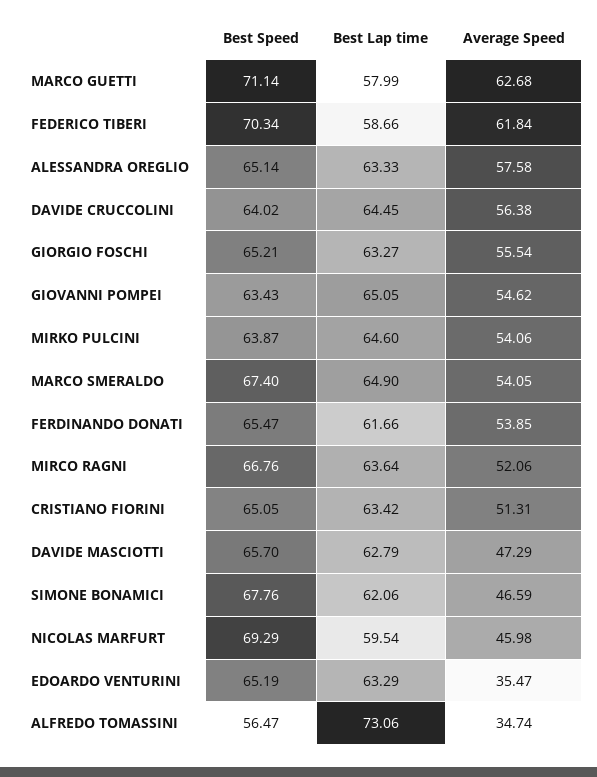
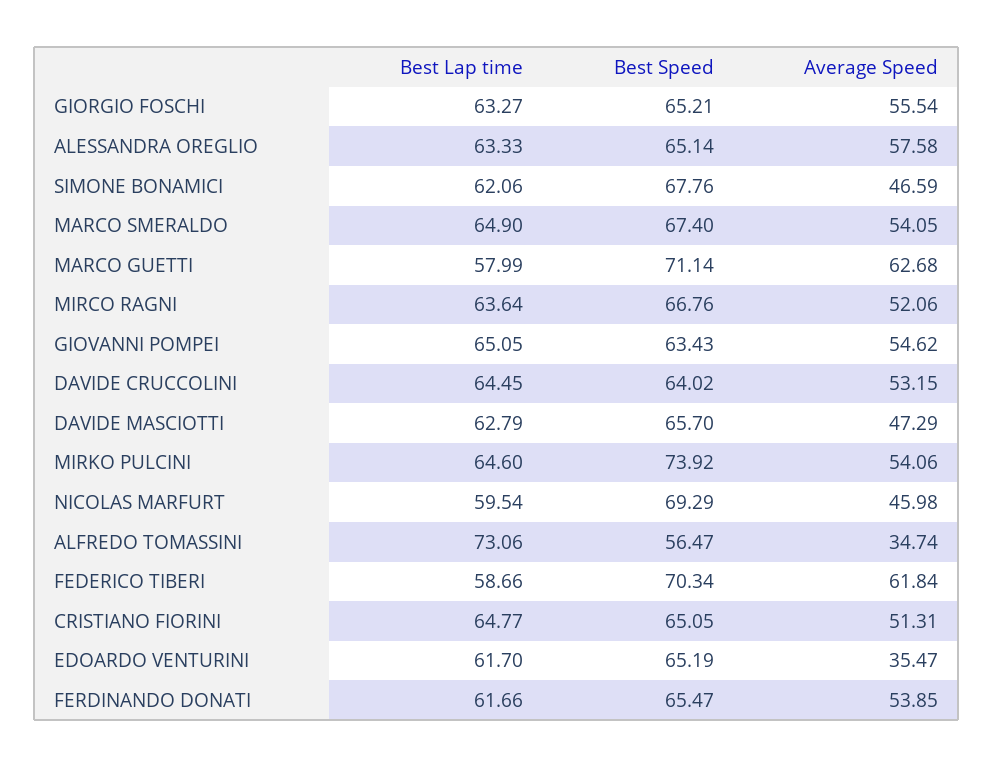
Average Speed, DAVIDE CRUCCOLINI: 56.38 -> 53.15
Best Speed, MIRKO PULCINI: 63.87 -> 73.92
Best Lap time, CRISTIANO FIORINI: 63.42 -> 64.77
Best Lap time, EDOARDO VENTURINI: 63.29 -> 61.7

